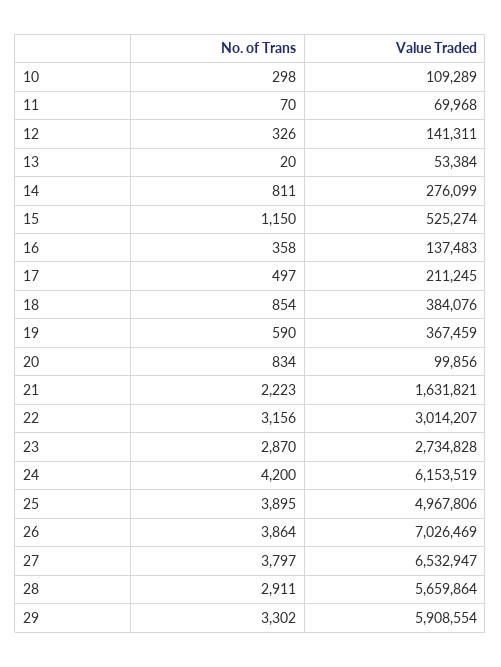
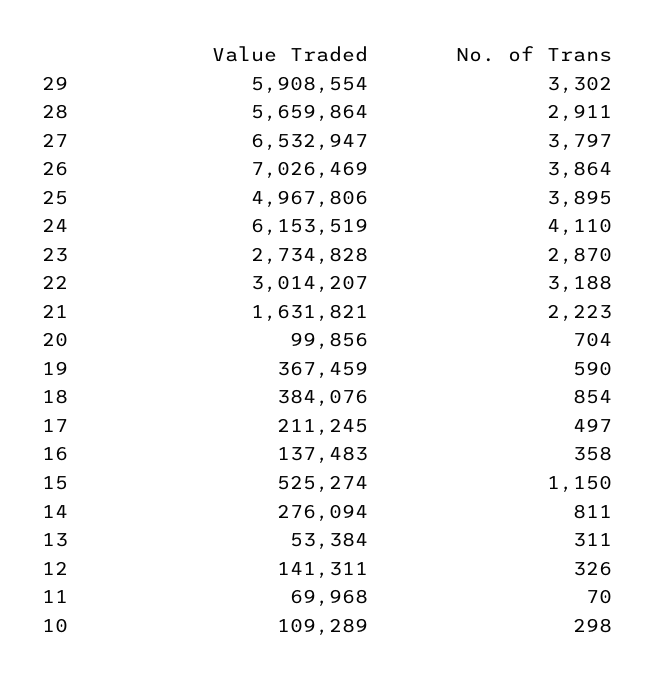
No. of Trans, 13: 20 -> 311
Value Traded, 14: 276099 -> 276094
No. of Trans, 20: 834 -> 704
No. of Trans, 22: 3156 -> 3188
No. of Trans, 24: 4200 -> 4110

